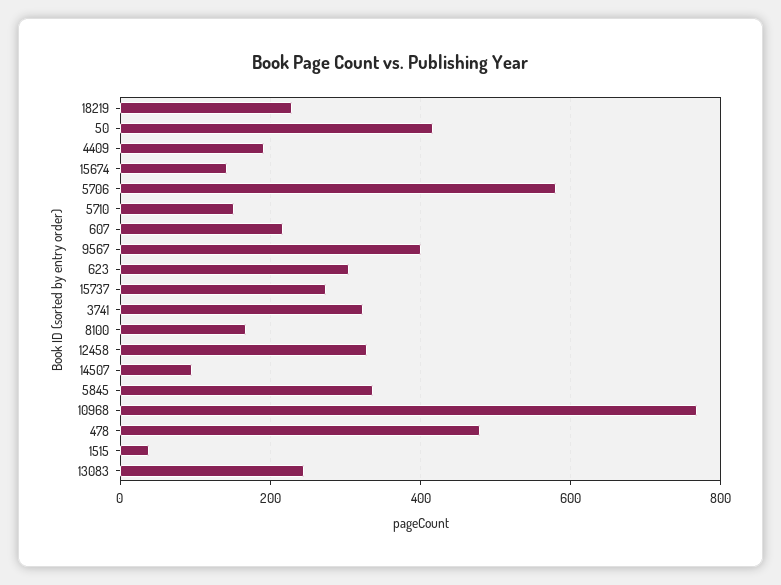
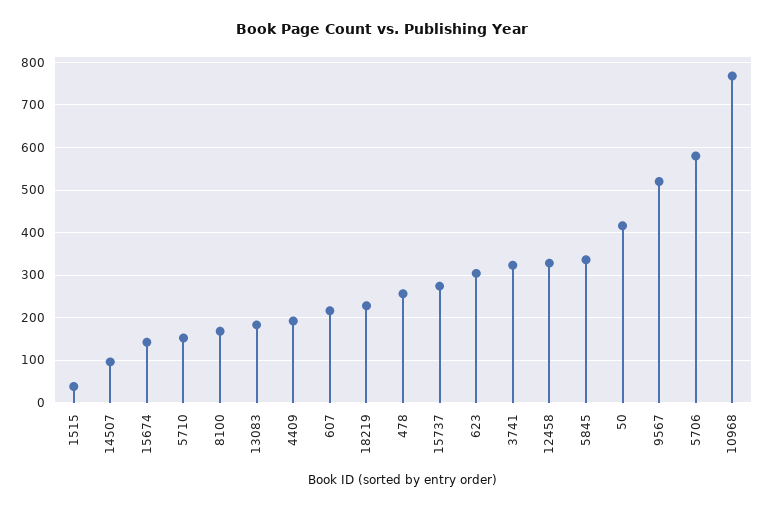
9567: 400 -> 520
478: 480 -> 260
13083: 240 -> 180

